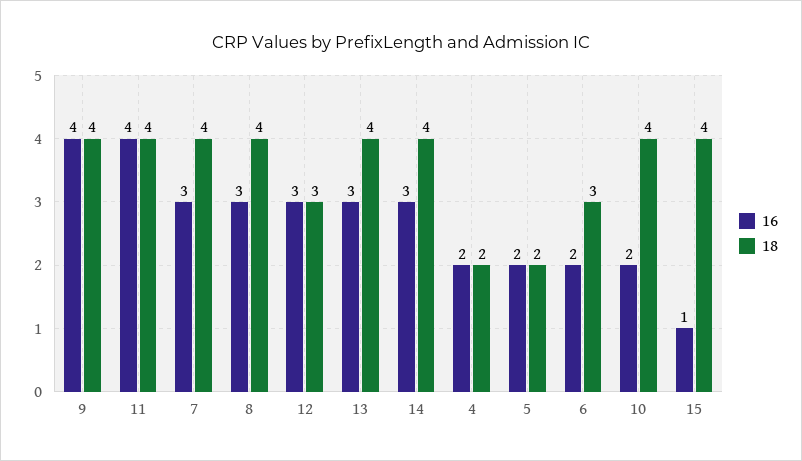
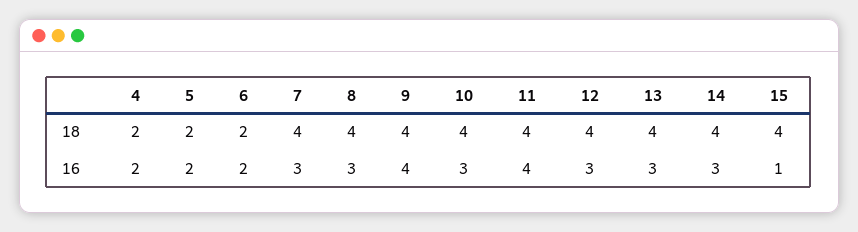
18, 12: 3 -> 4
18, 6: 3 -> 2
16, 10: 2 -> 3

